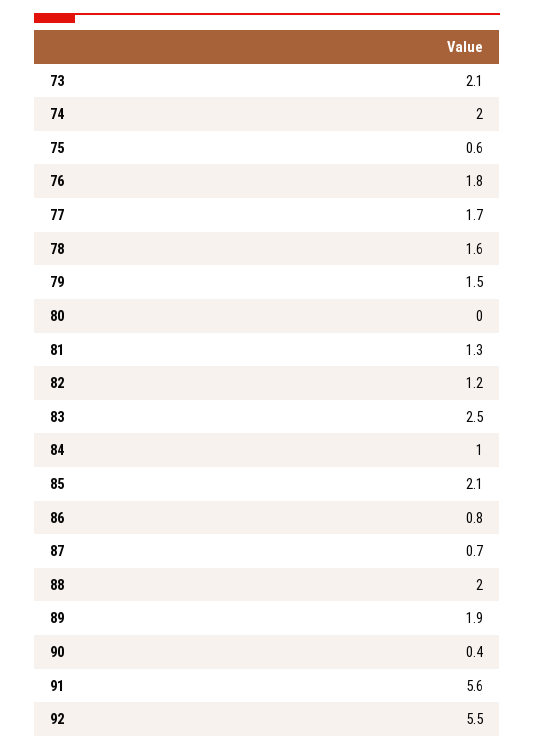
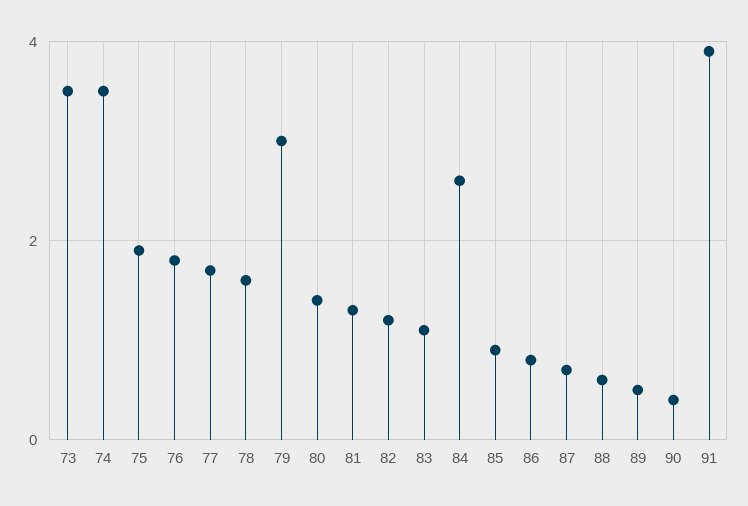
73: 2.1 -> 3.5
74: 2 -> 3.5
75: 0.6 -> 2
79: 1.5 -> 3
80: 0 -> 1.5
83: 2.5 -> 1
84: 1 -> 2.5
85: 2.1 -> 1
88: 2 -> 0.5
89: 1.9 -> 0.5
91: 5.6 -> 4
92: 5.5 -> none

